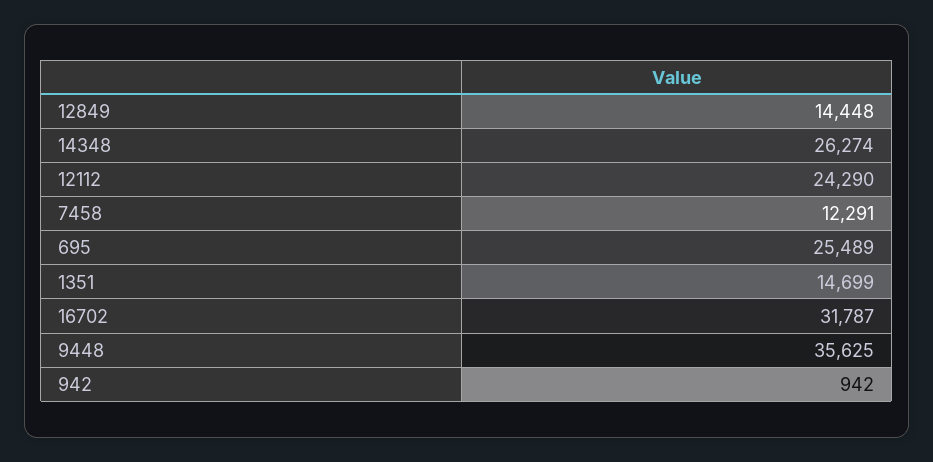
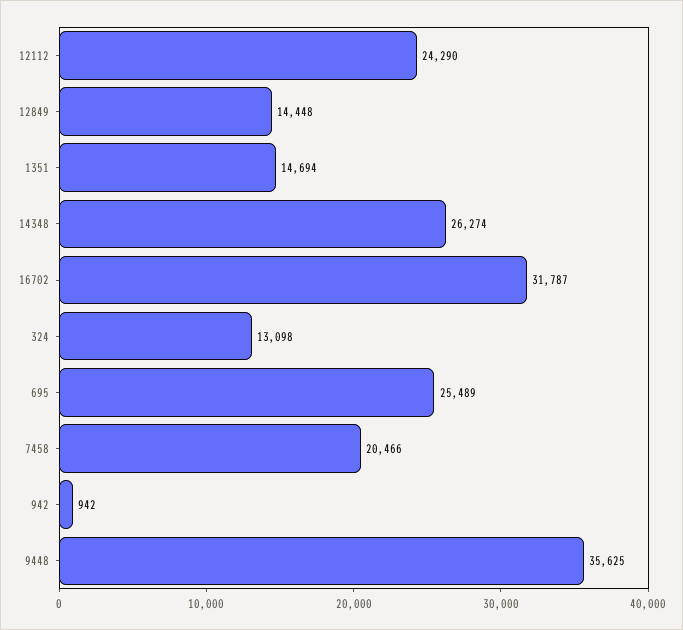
7458: 12291 -> 20466
1351: 14699 -> 14694
324: none -> 13098

